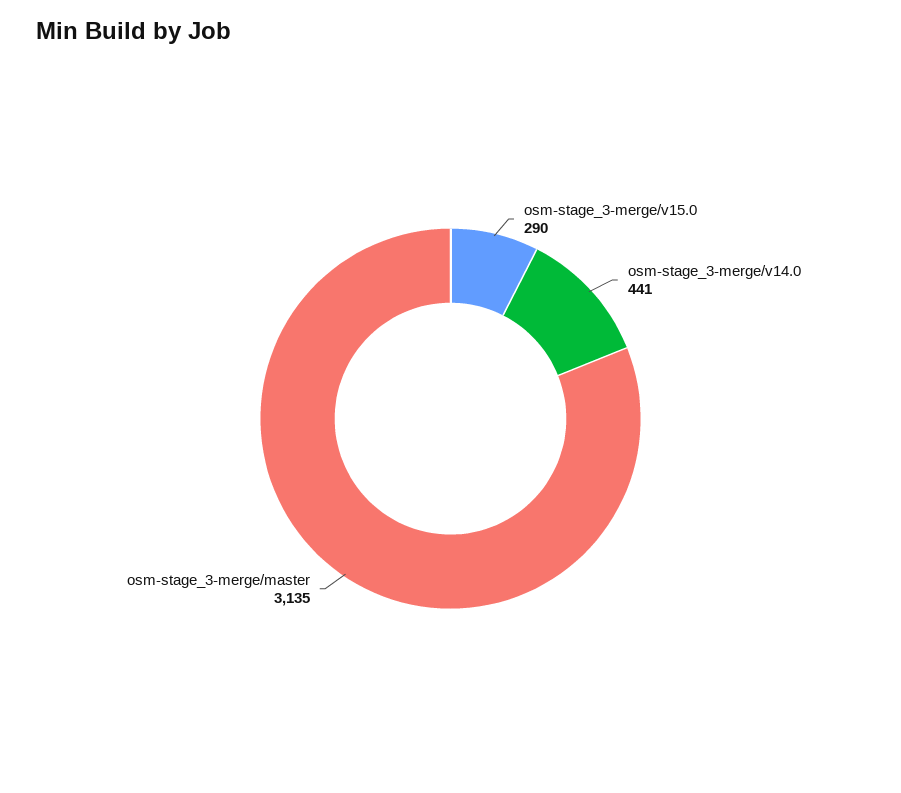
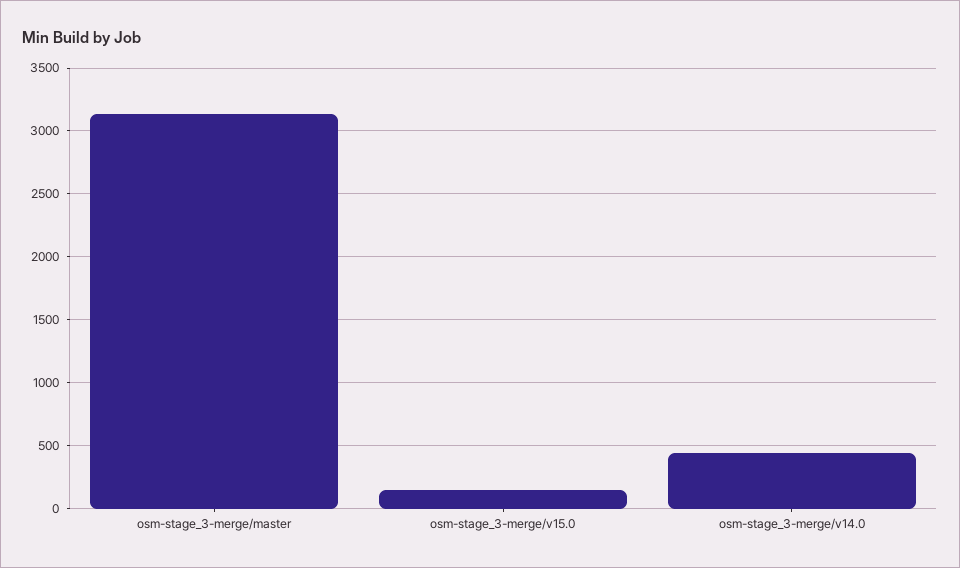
osm-stage_3-merge/v15.0: 290 -> 150

